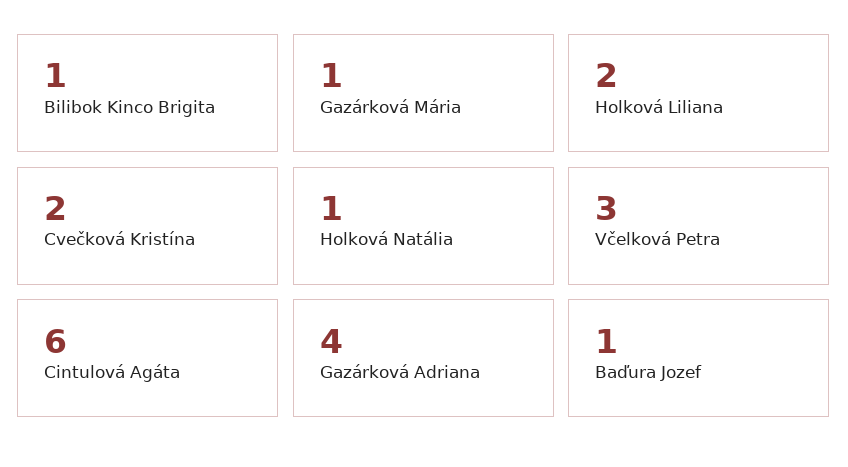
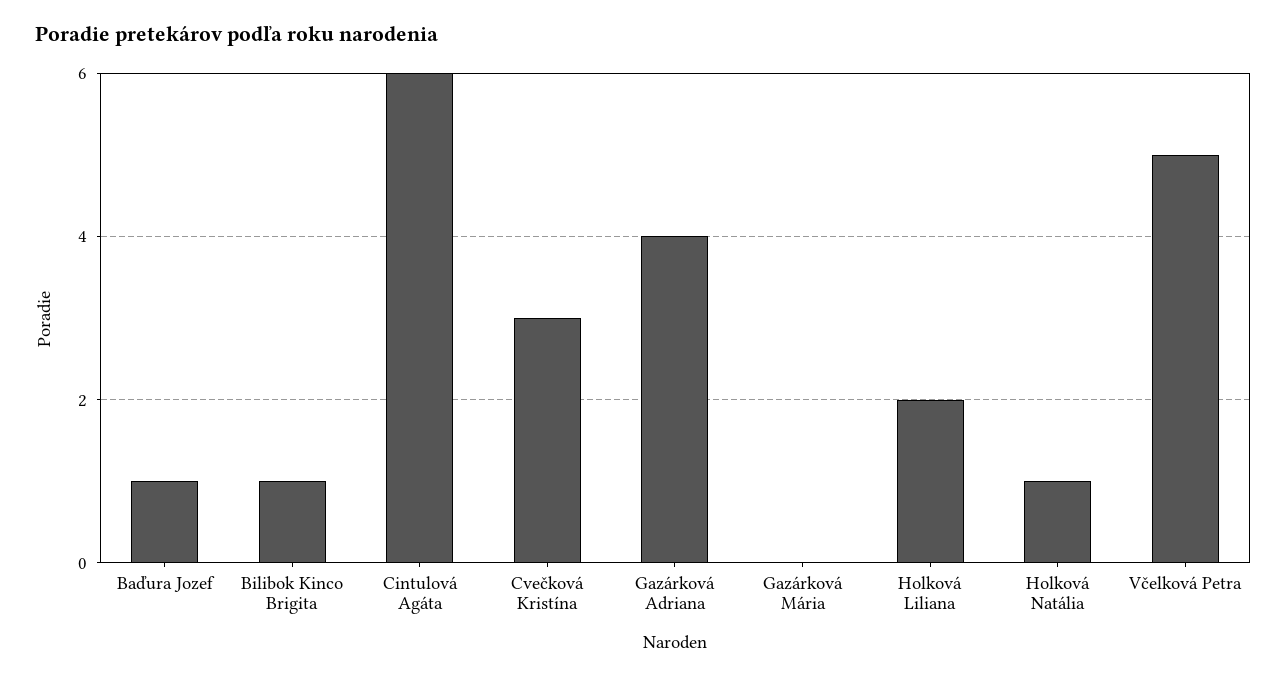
Gazárková Mária: 1 -> 0
Cvečková Kristína: 2 -> 3
Včelková Petra: 3 -> 5

